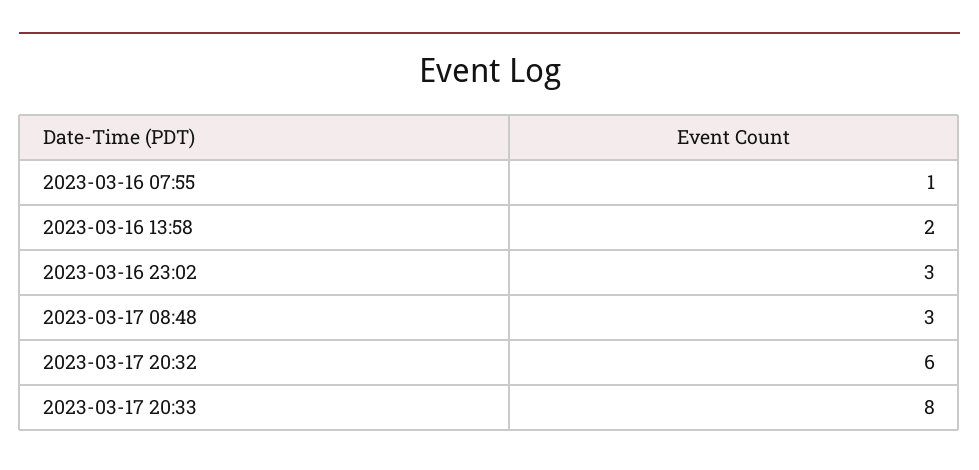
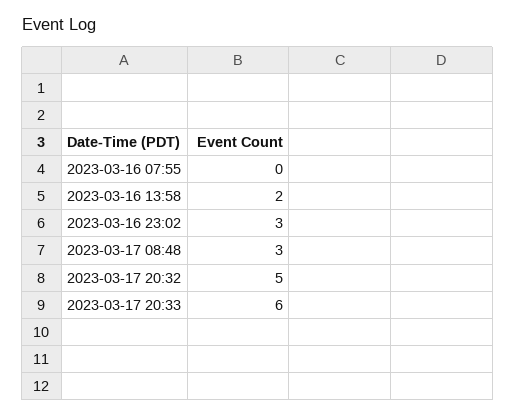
2023-03-16 07:55: 1 -> 0
2023-03-17 20:32: 6 -> 5
2023-03-17 20:33: 8 -> 6

